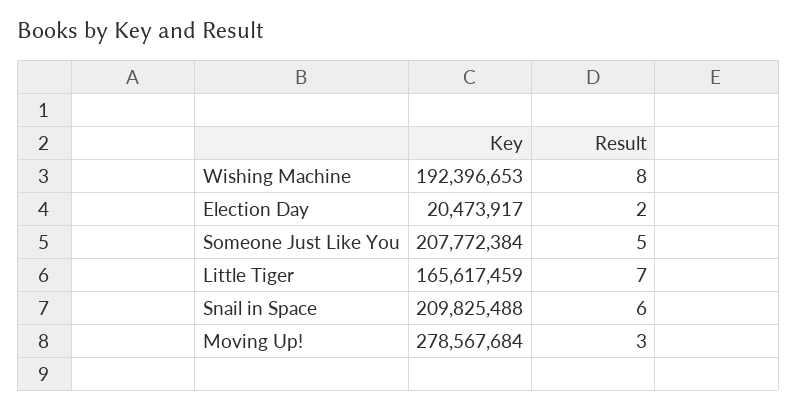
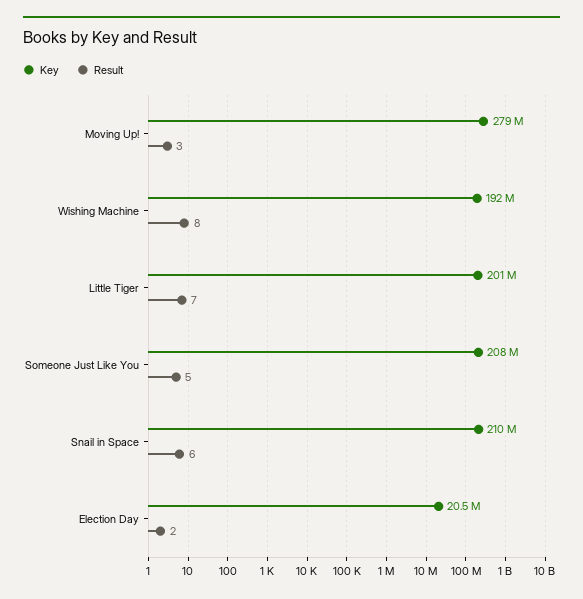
Key, Little Tiger: 165617459 -> 201000000

